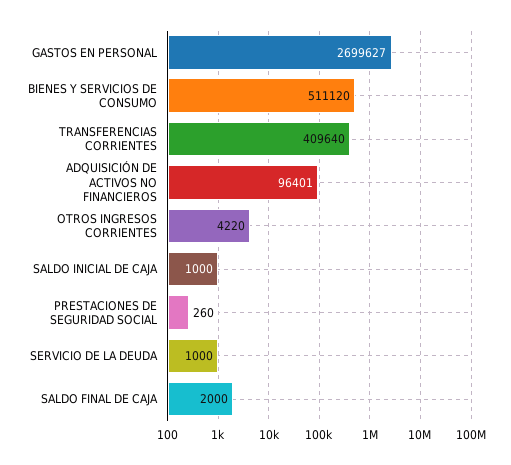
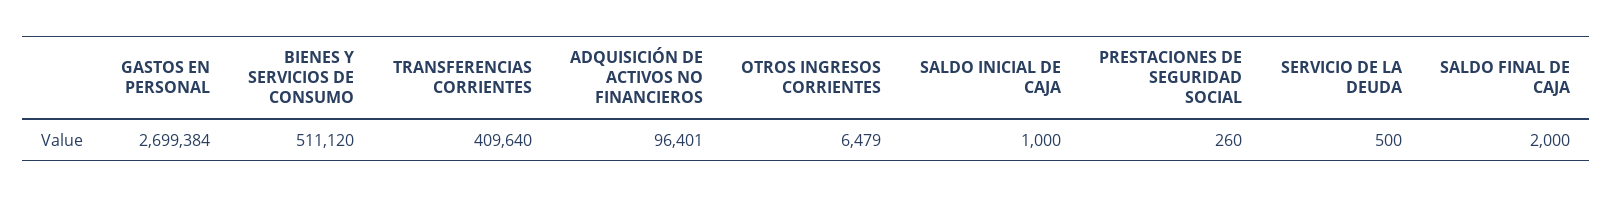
GASTOS EN PERSONAL: 2699627 -> 2699384
OTROS INGRESOS CORRIENTES: 4220 -> 6479
SERVICIO DE LA DEUDA: 1000 -> 500

